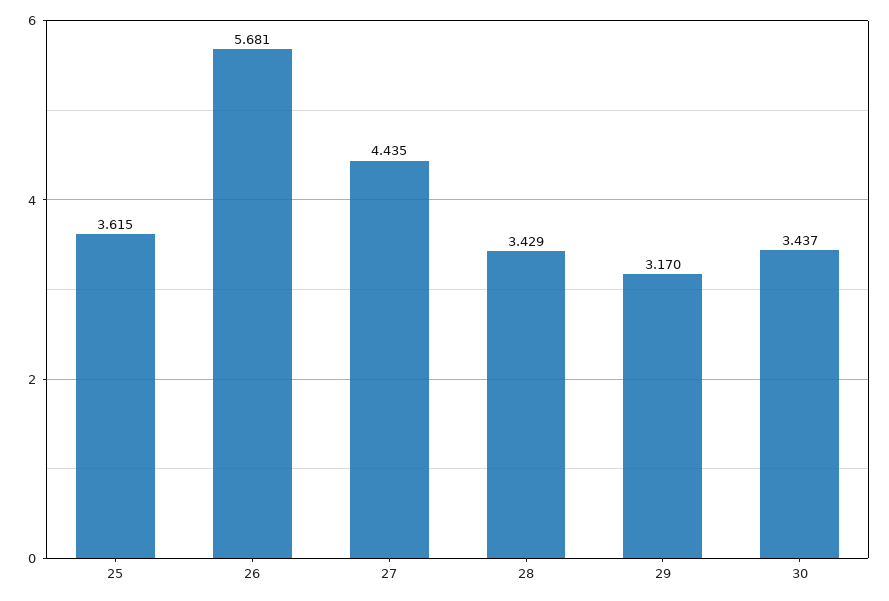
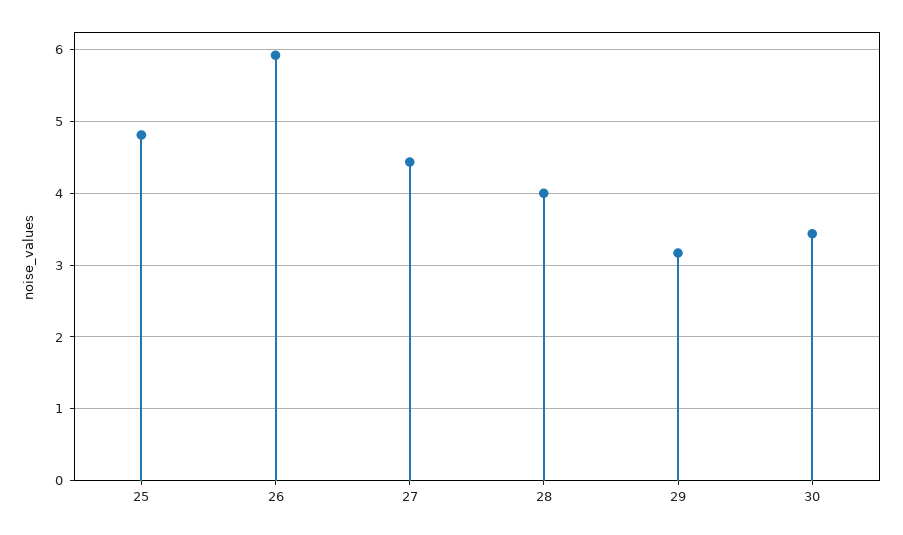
25: 3.615 -> 4.8
26: 5.681 -> 5.9
28: 3.429 -> 4

